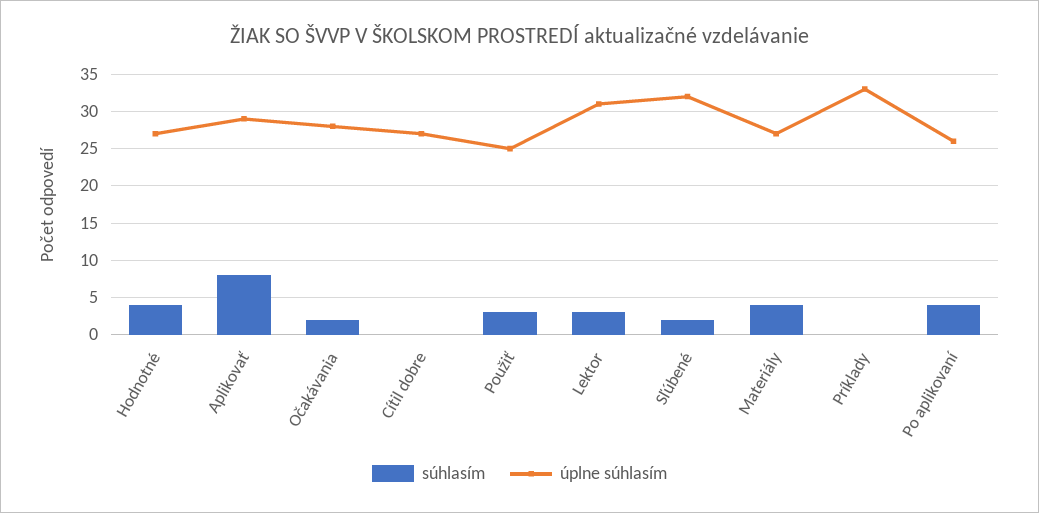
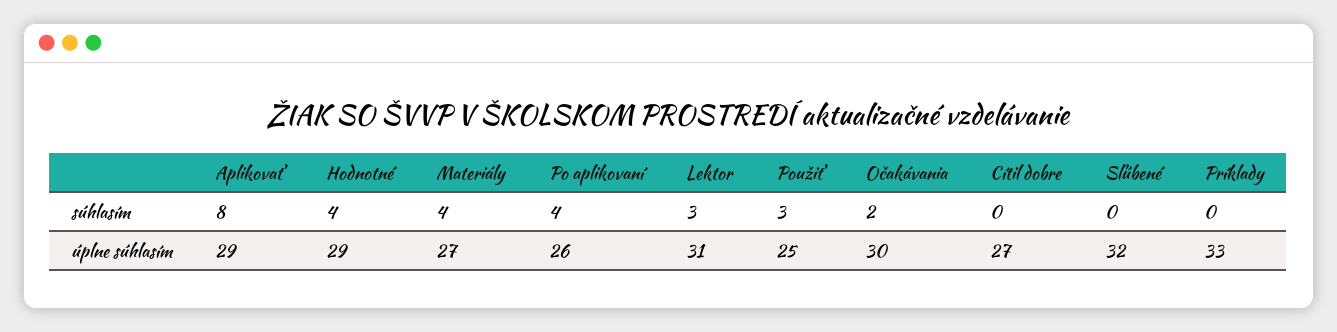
úplne súhlasím, Hodnotné: 27 -> 29
úplne súhlasím, Očakávania: 28 -> 30
súhlasím, Sľúbené: 2 -> 0

